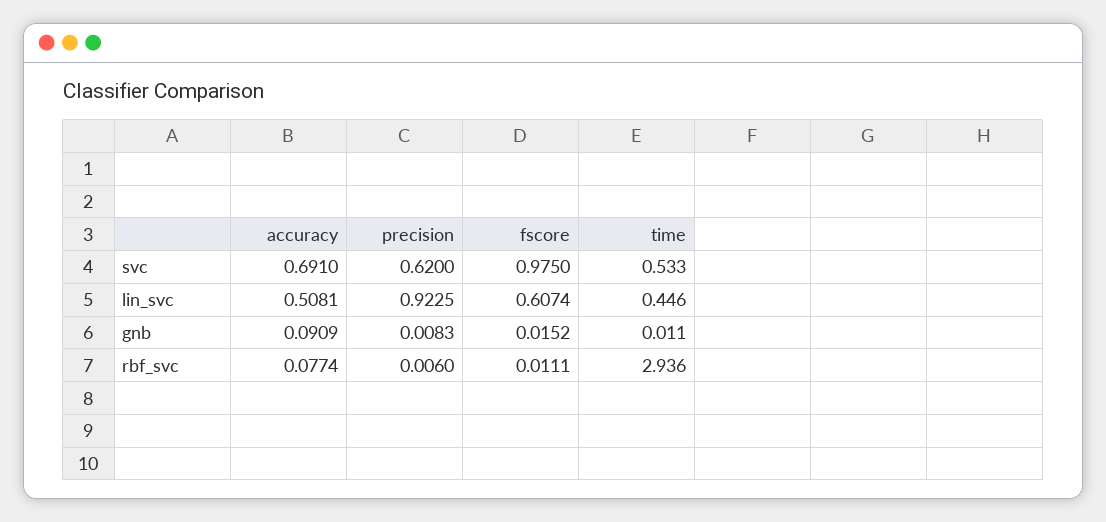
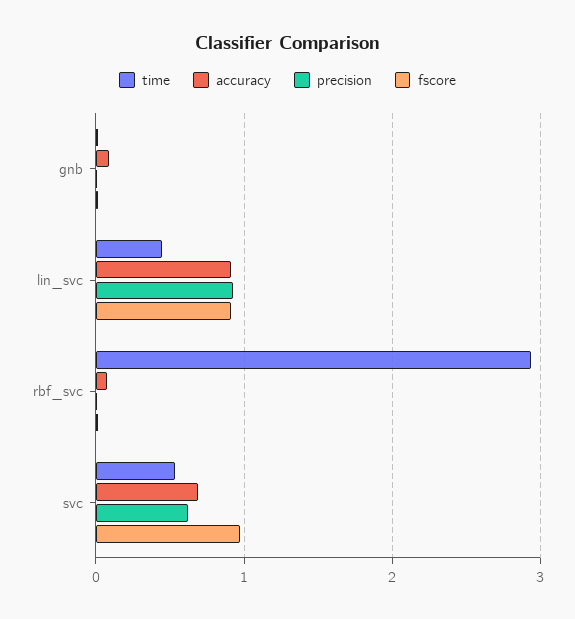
accuracy, lin_svc: 0.5081 -> 0.9
fscore, lin_svc: 0.6074 -> 0.9

